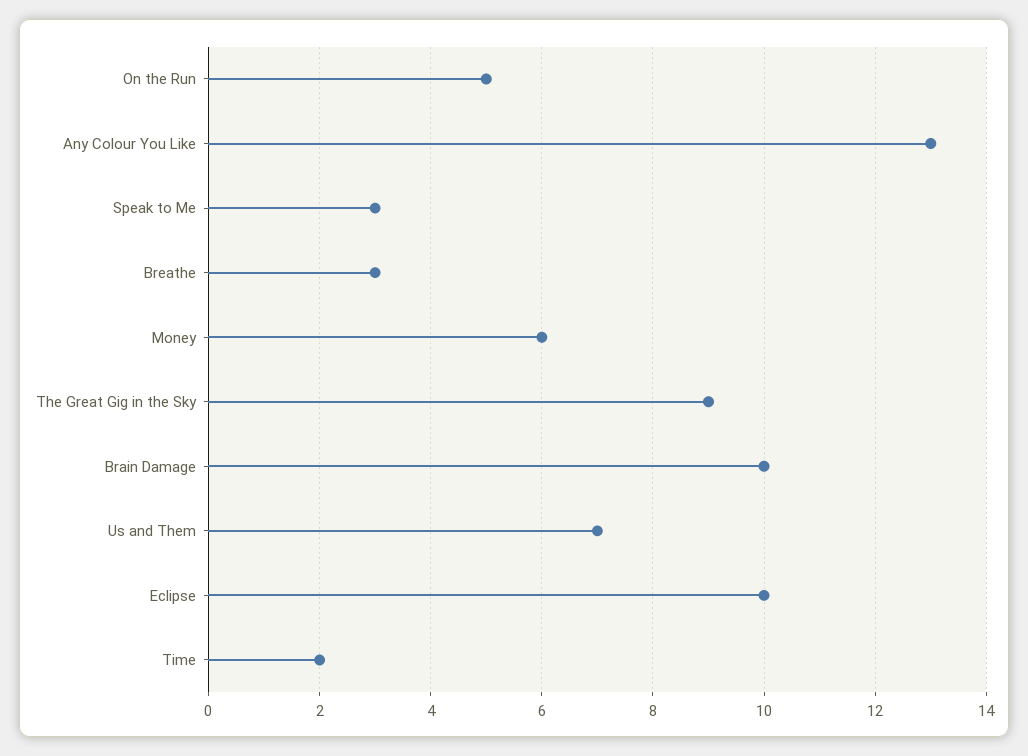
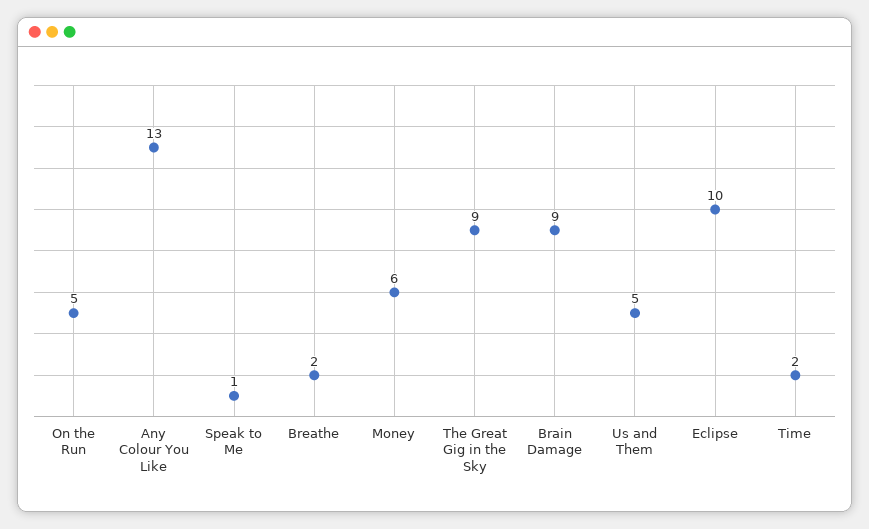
Speak to Me: 3 -> 1
Breathe: 3 -> 2
Brain Damage: 10 -> 9
Us and Them: 7 -> 5

